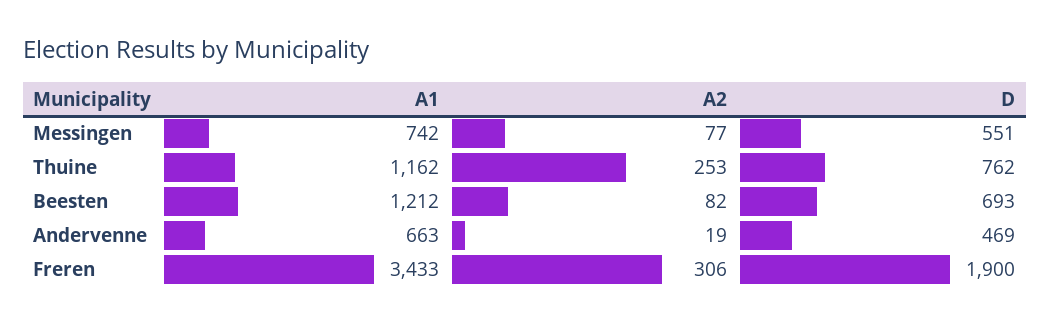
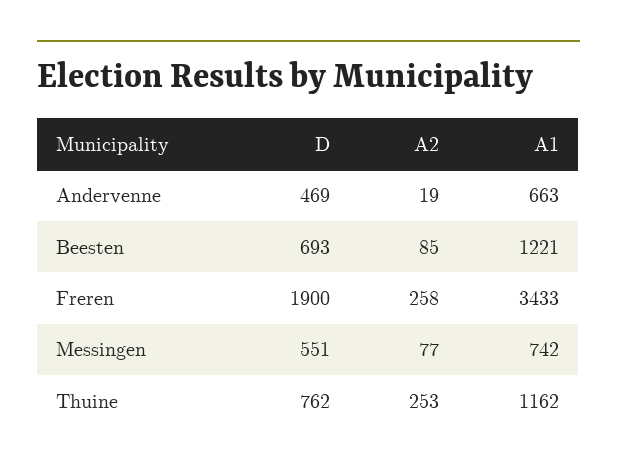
A1, Beesten: 1212 -> 1221
A2, Beesten: 82 -> 85
A2, Freren: 306 -> 258

